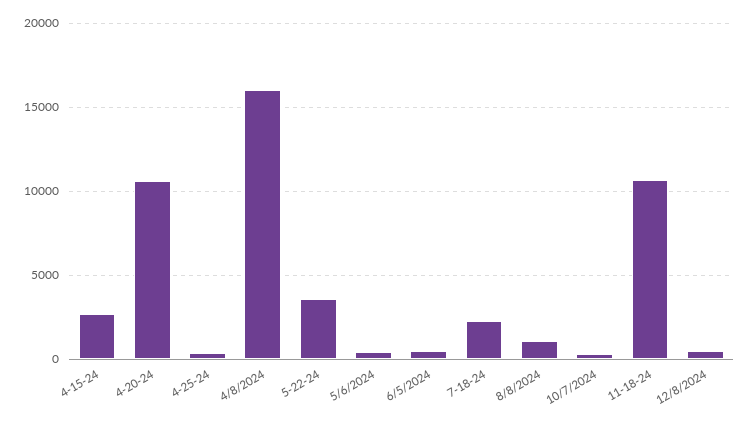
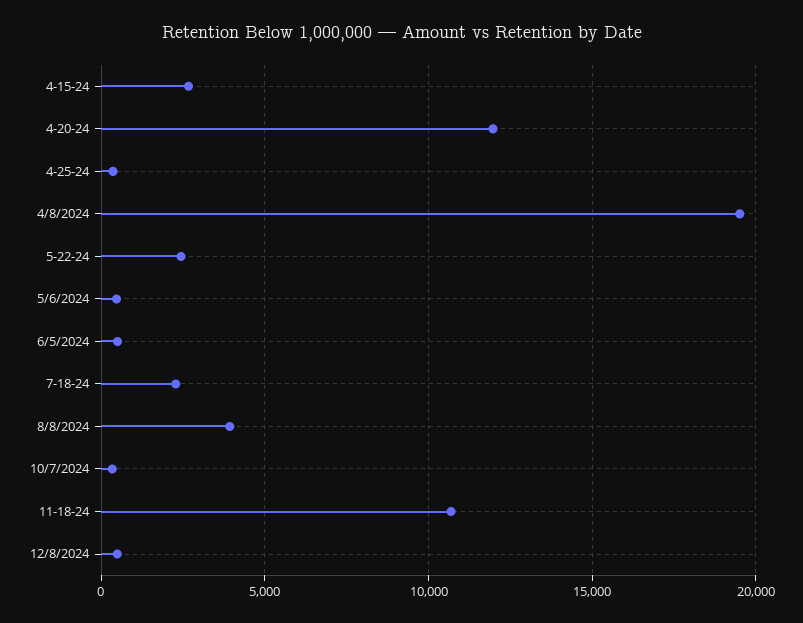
4-20-24: 10500 -> 12000
4/8/2024: 16000 -> 19500
5-22-24: 3500 -> 2500
8/8/2024: 1000 -> 4000

